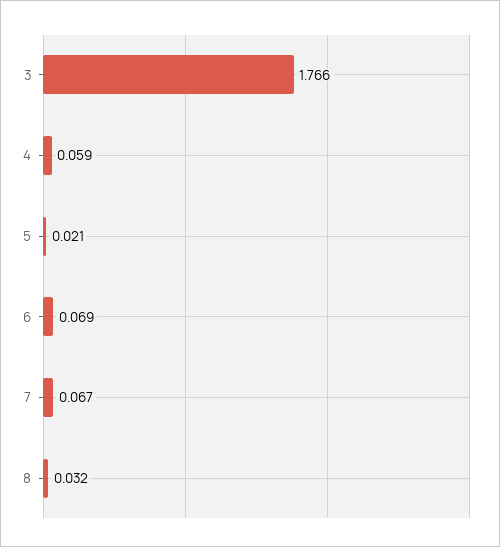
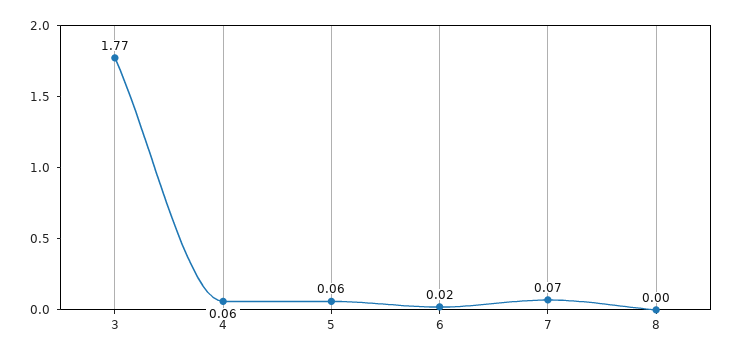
5: 0.021 -> 0.06
6: 0.069 -> 0.02
8: 0.032 -> 0

